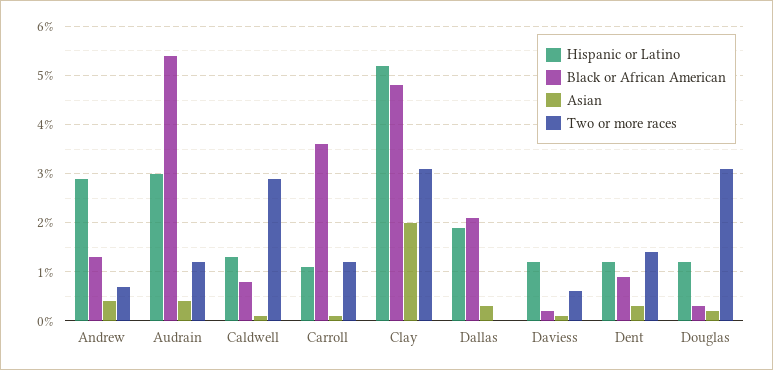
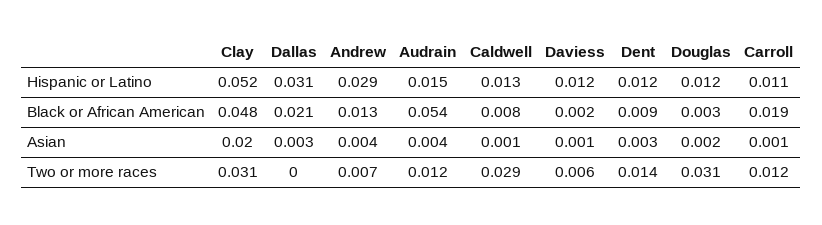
Hispanic or Latino, Audrain: 0.03 -> 0.015
Black or African American, Carroll: 0.035 -> 0.019
Hispanic or Latino, Dallas: 0.02 -> 0.031

